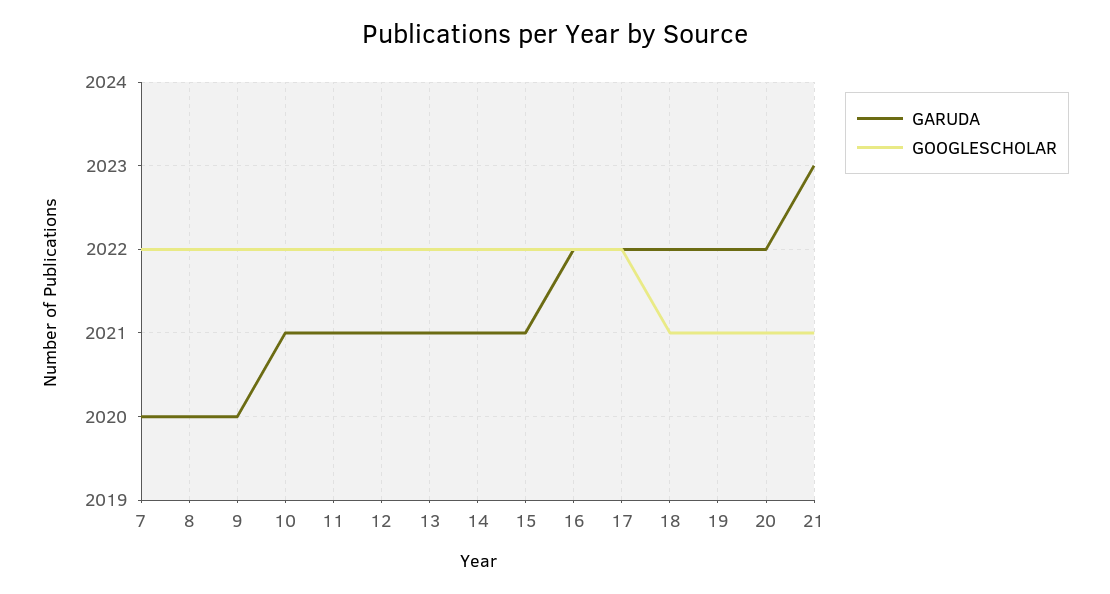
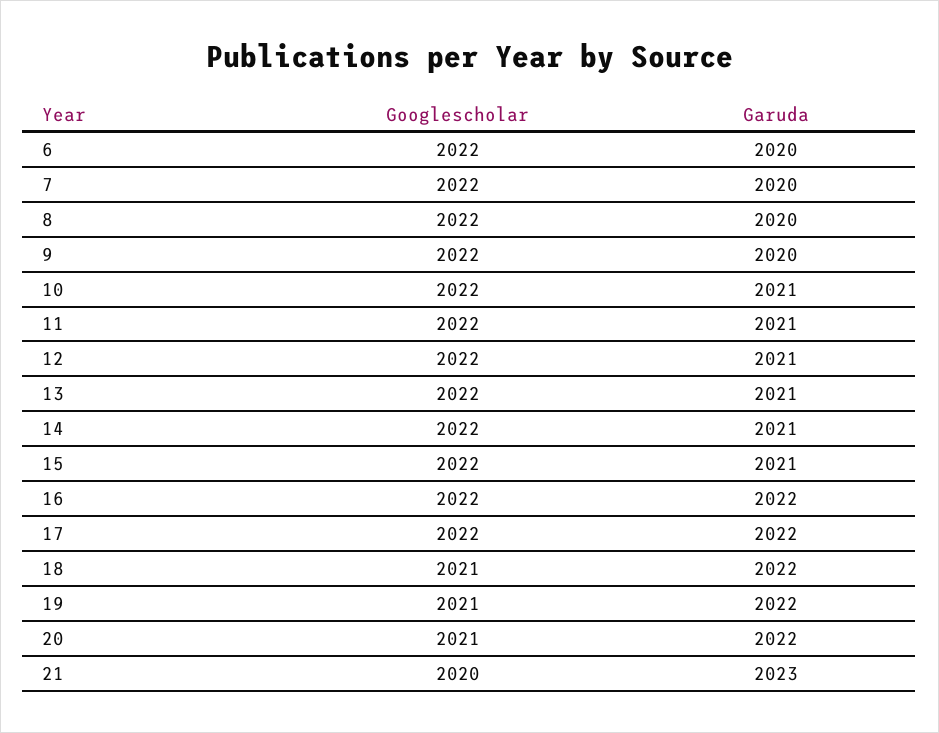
GOOGLESCHOLAR, 21: 2021 -> 2020
GOOGLESCHOLAR, 6: none -> 2022
GARUDA, 6: none -> 2020

